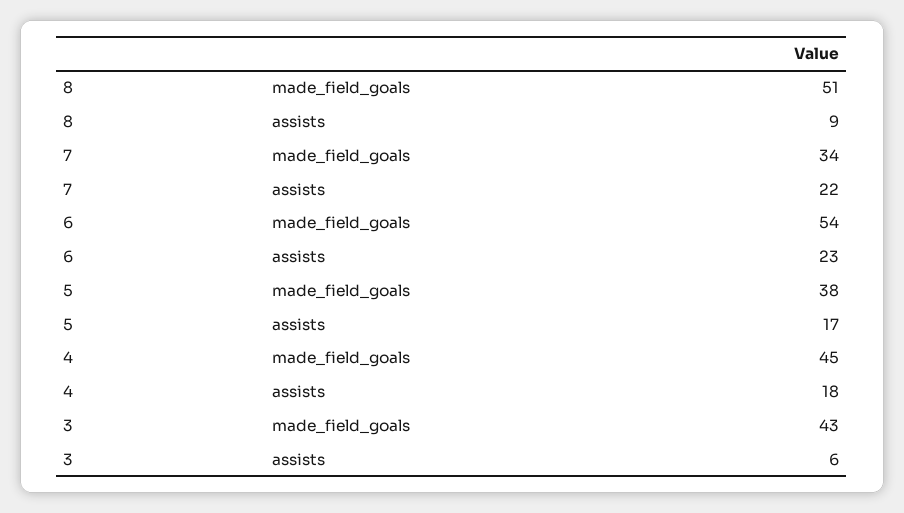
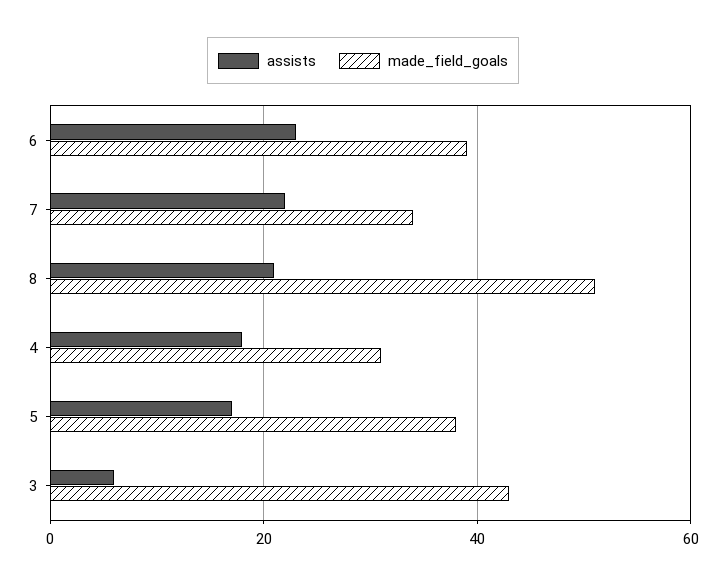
assists, 8: 9 -> 20
made_field_goals, 6: 54 -> 40
made_field_goals, 4: 45 -> 30

